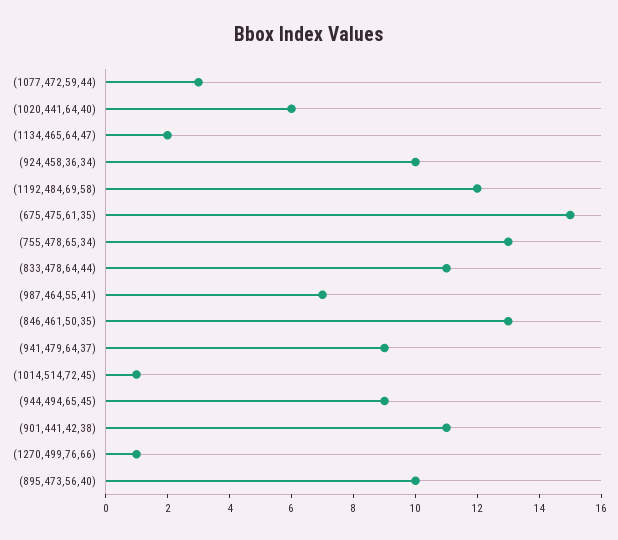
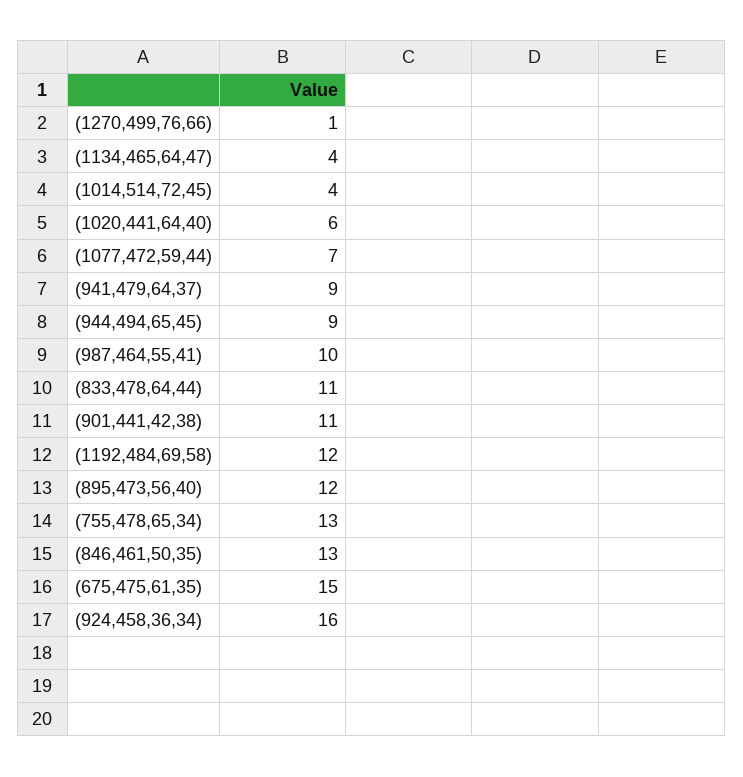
(1077,472,59,44): 3 -> 7
(1134,465,64,47): 2 -> 4
(924,458,36,34): 10 -> 16
(987,464,55,41): 7 -> 10
(1014,514,72,45): 1 -> 4
(895,473,56,40): 10 -> 12

